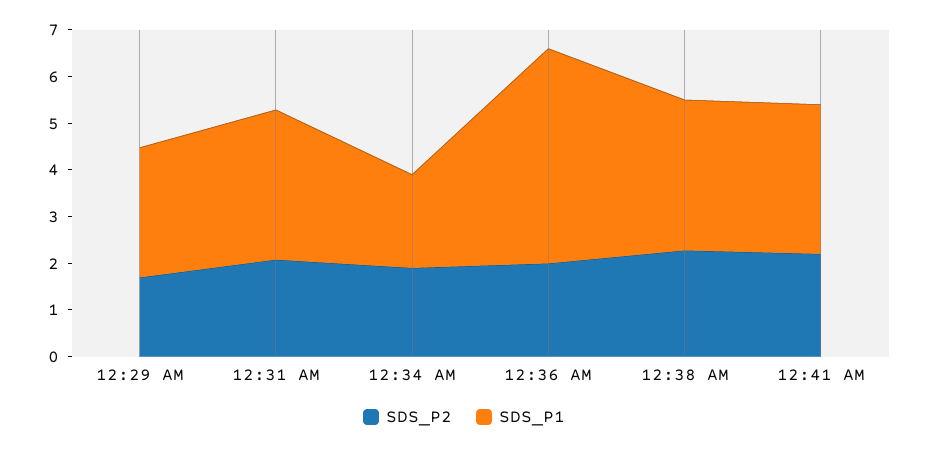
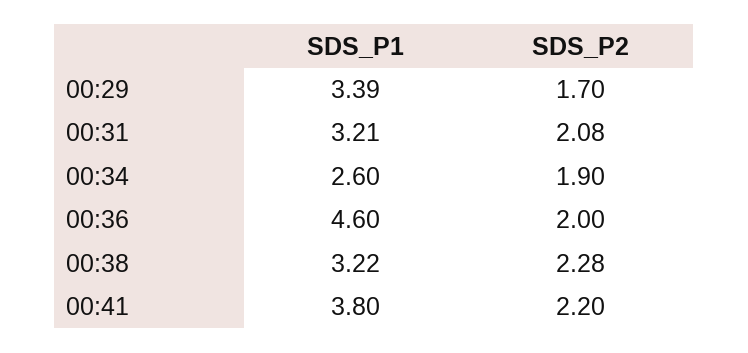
SDS_P1, 12:29 AM: 2.8 -> 3.39
SDS_P1, 12:34 AM: 2 -> 2.6
SDS_P1, 12:41 AM: 3.2 -> 3.8

